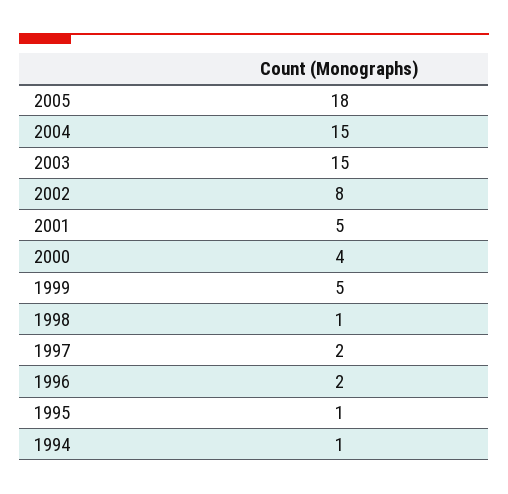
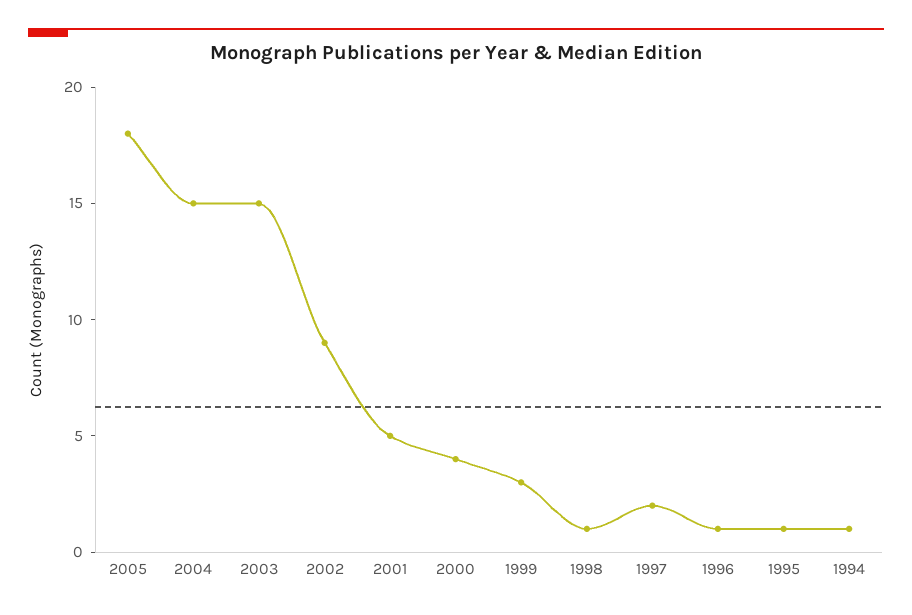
2002: 8 -> 9
1999: 5 -> 3
1996: 2 -> 1

